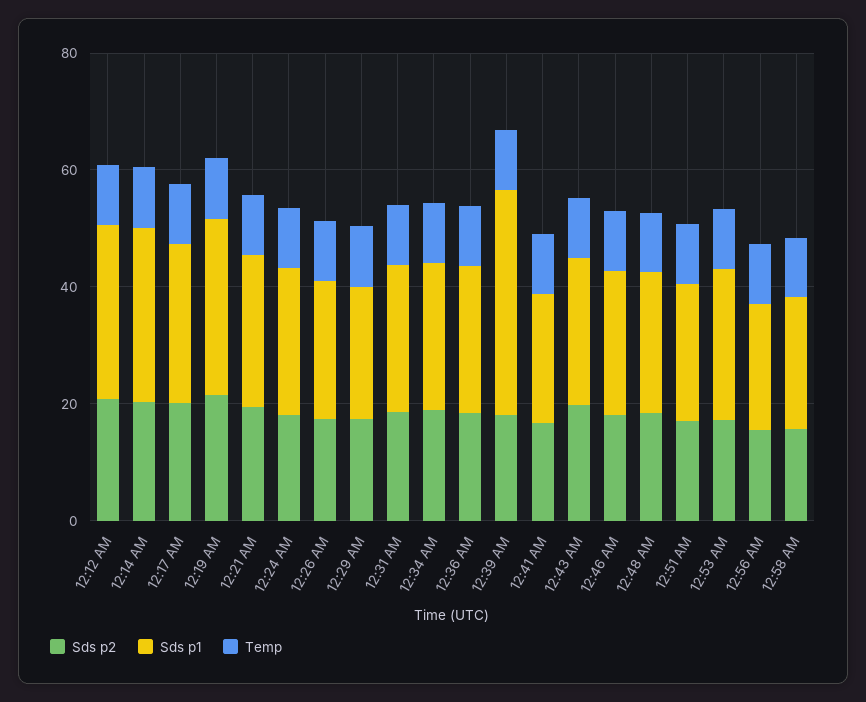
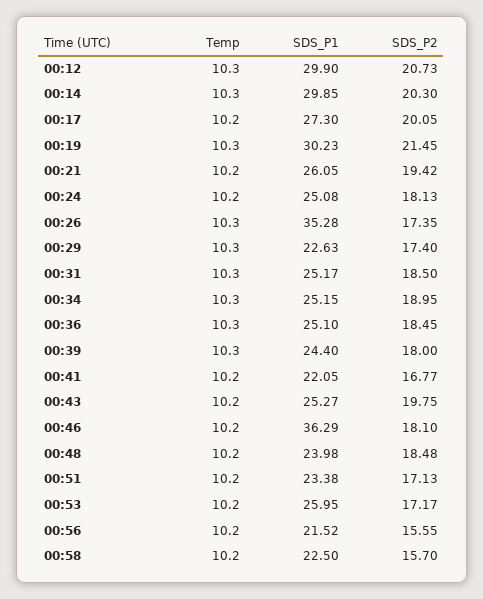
Sds p1, 12:26 AM: 25 -> 35.28
Sds p1, 12:39 AM: 40 -> 24.4
Sds p1, 12:46 AM: 25 -> 36.29

